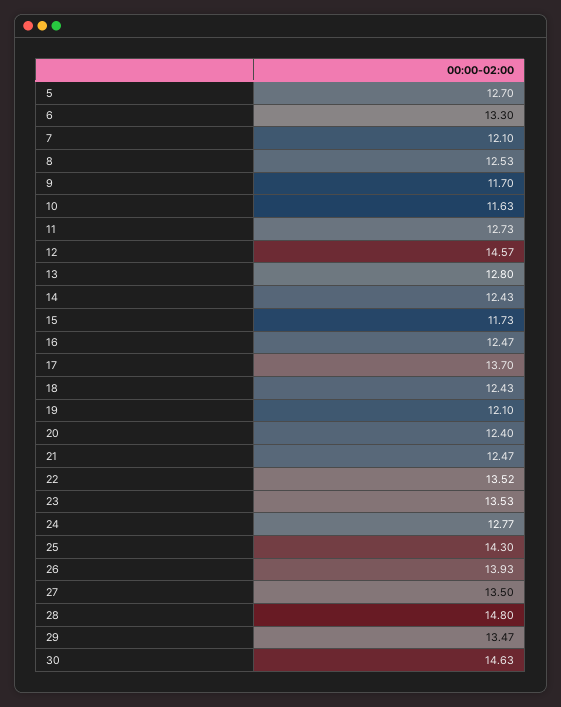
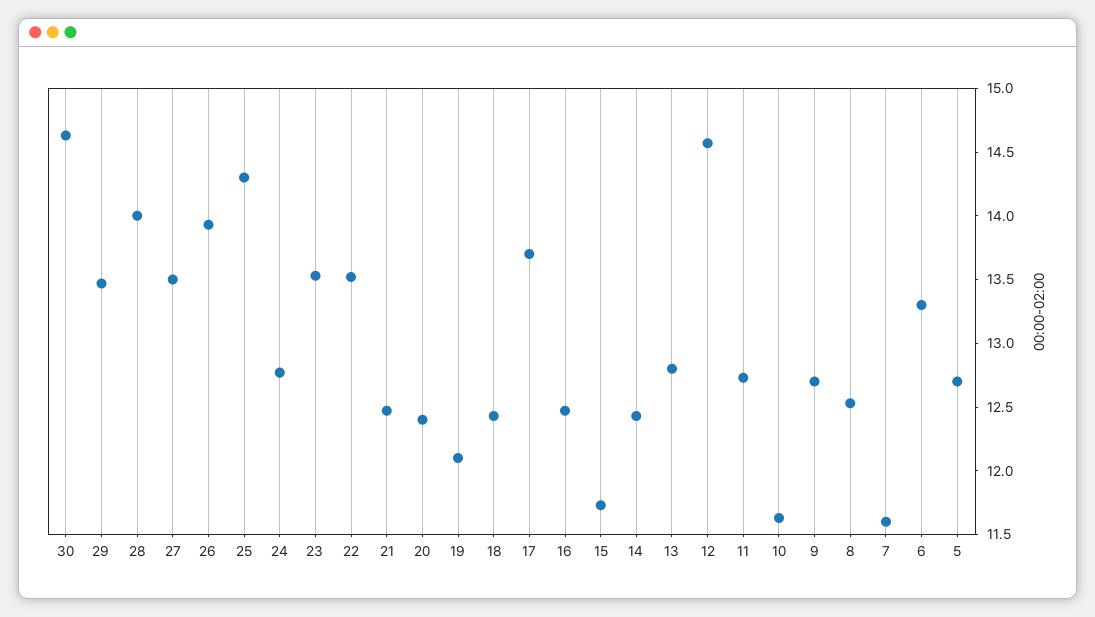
7: 12.1 -> 11.6
9: 11.7 -> 12.7
28: 14.8 -> 14

